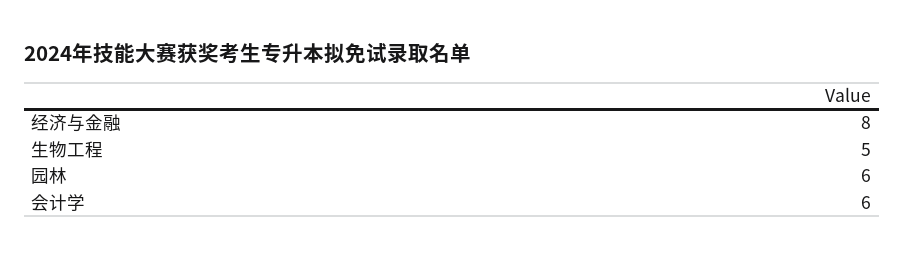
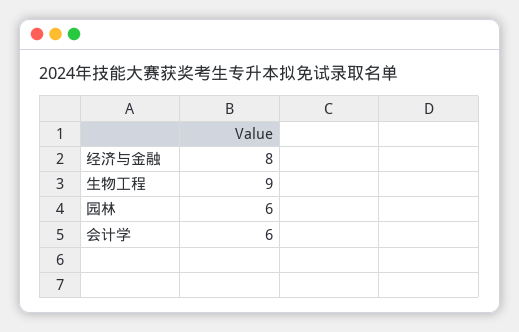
生物工程: 5 -> 9

